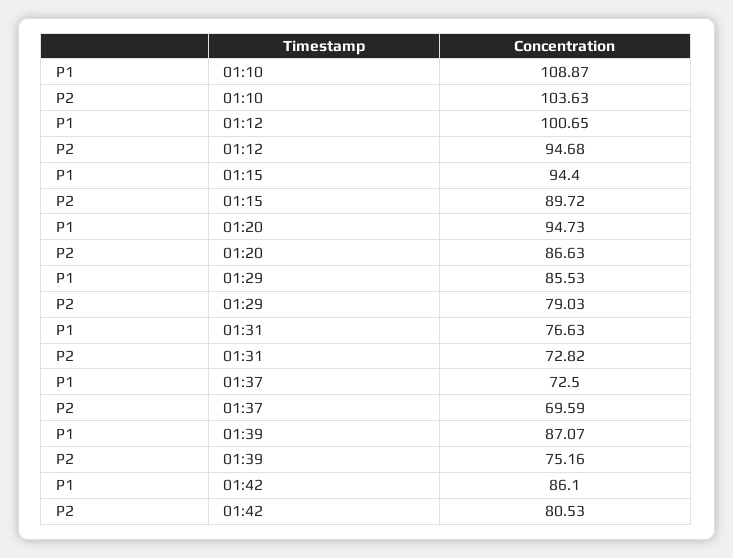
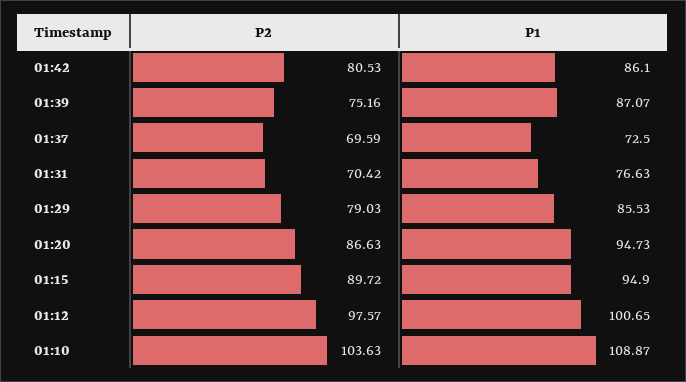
P2, 01:12: 94.68 -> 97.57
P1, 01:15: 94.4 -> 94.9
P2, 01:31: 72.82 -> 70.42

